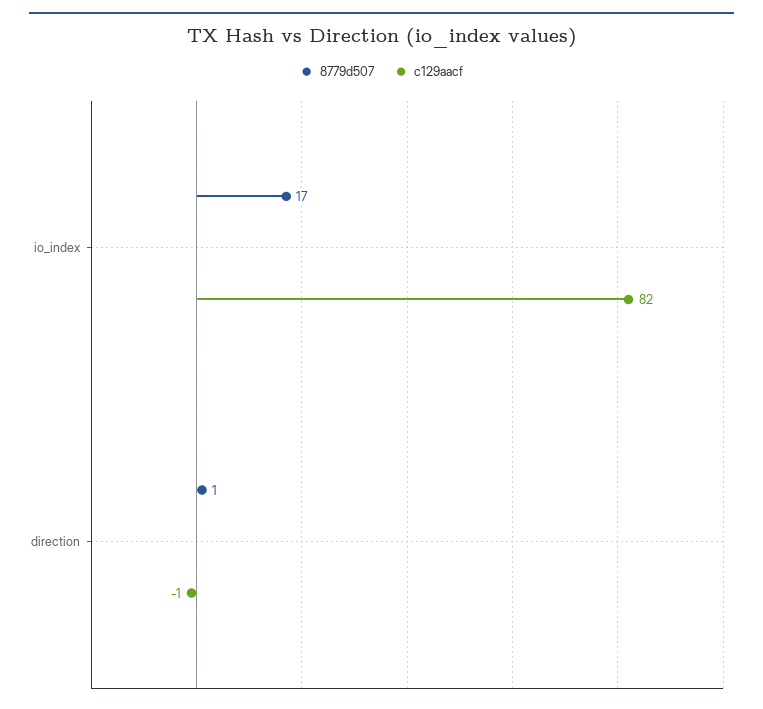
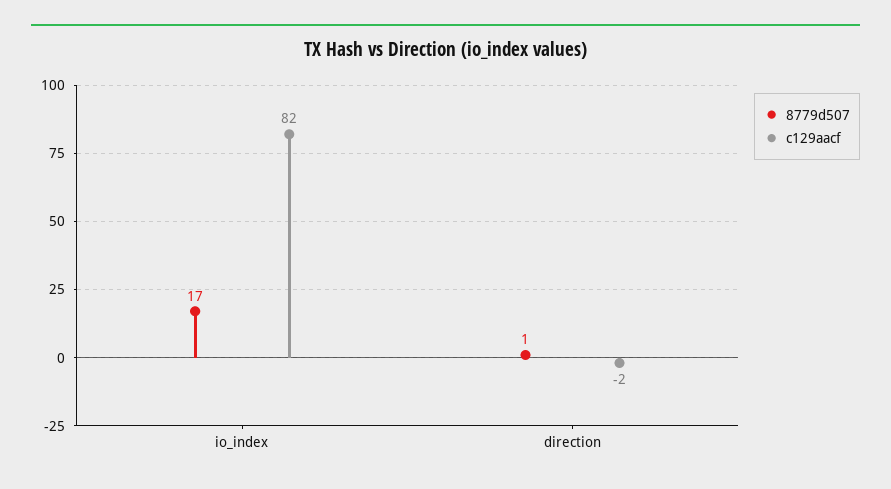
c129aacf, direction: -1 -> -2

